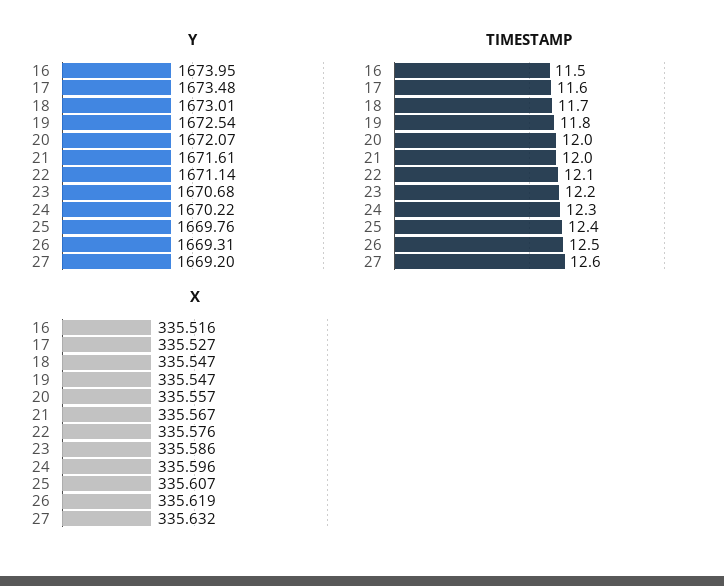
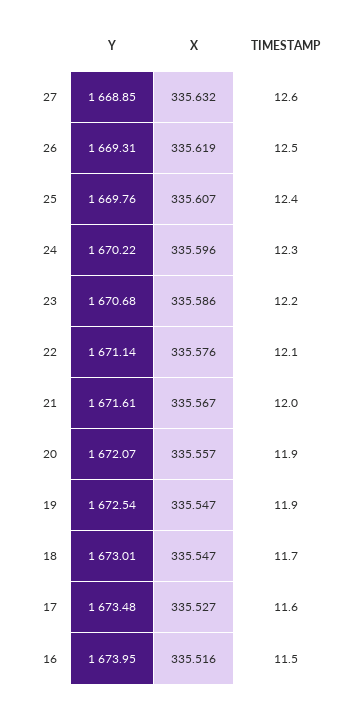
Y, 27: 1669.2 -> 1668.85
TIMESTAMP, 19: 11.8 -> 11.9
TIMESTAMP, 20: 12 -> 11.9

